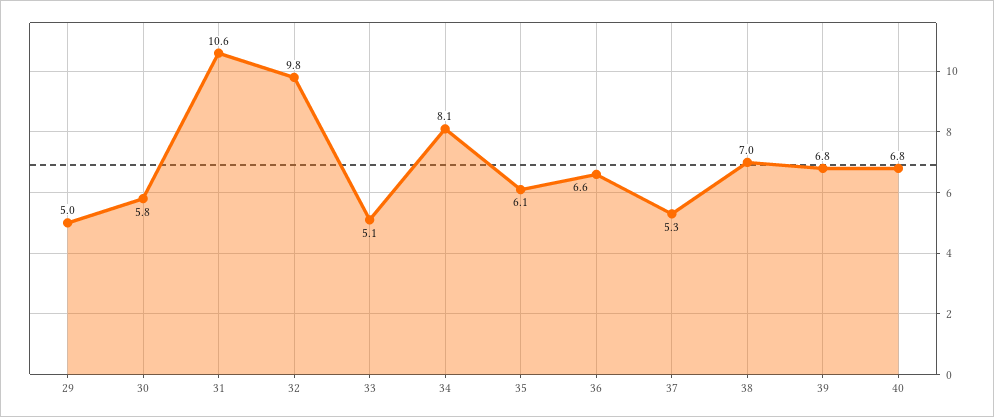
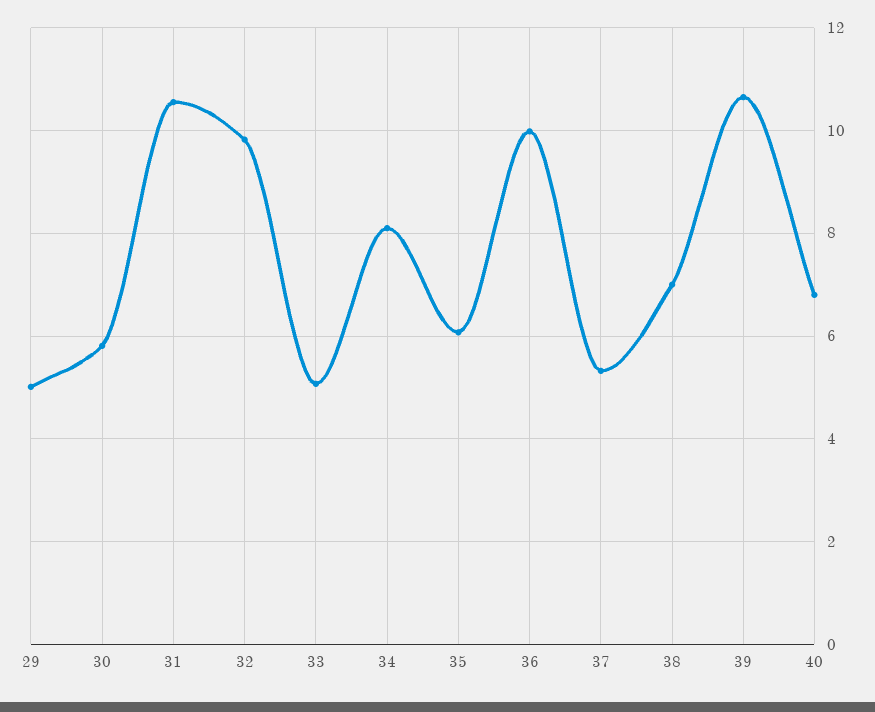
36: 6.6 -> 10
39: 6.8 -> 10.6

